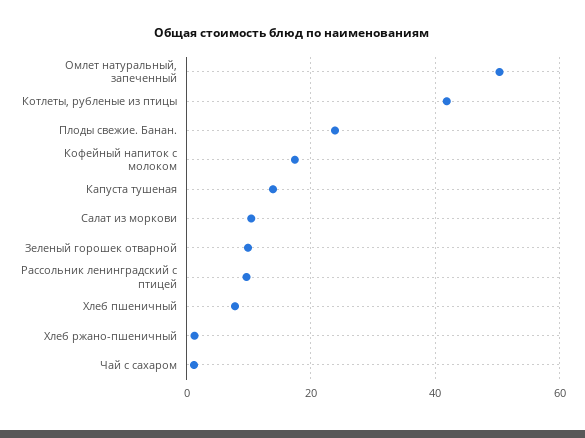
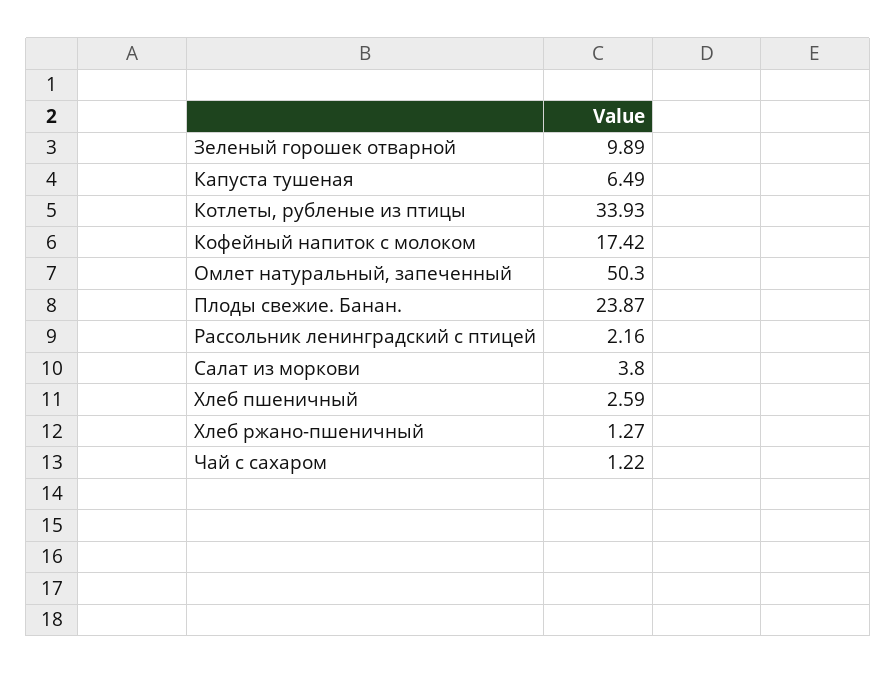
Котлеты, рубленые из птицы: 42 -> 33.93
Капуста тушеная: 14 -> 6.49
Салат из моркови: 10 -> 3.8
Рассольник ленинградский с птицей: 10 -> 2.16
Хлеб пшеничный: 8 -> 2.59

